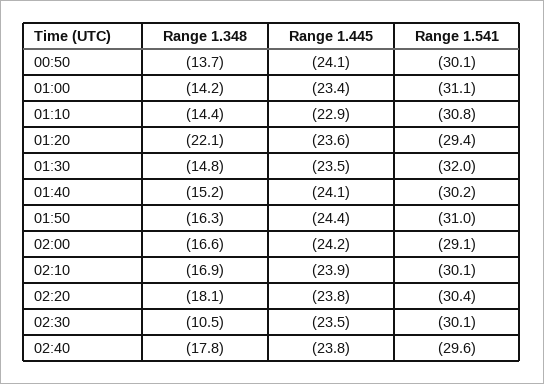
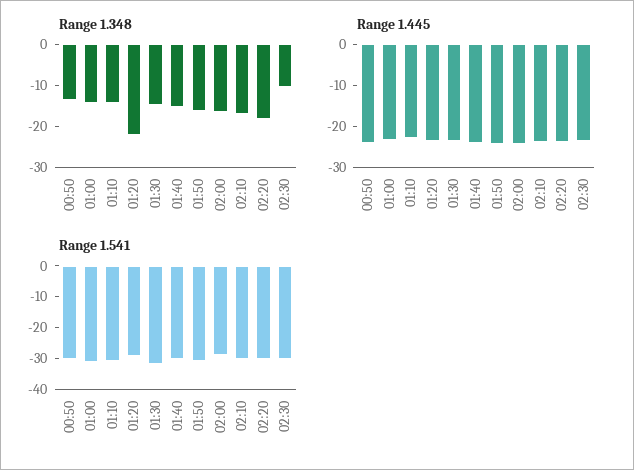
Range 1.348, 02:40: -17.8 -> none
Range 1.445, 02:40: -23.8 -> none
Range 1.541, 02:40: -29.6 -> none

